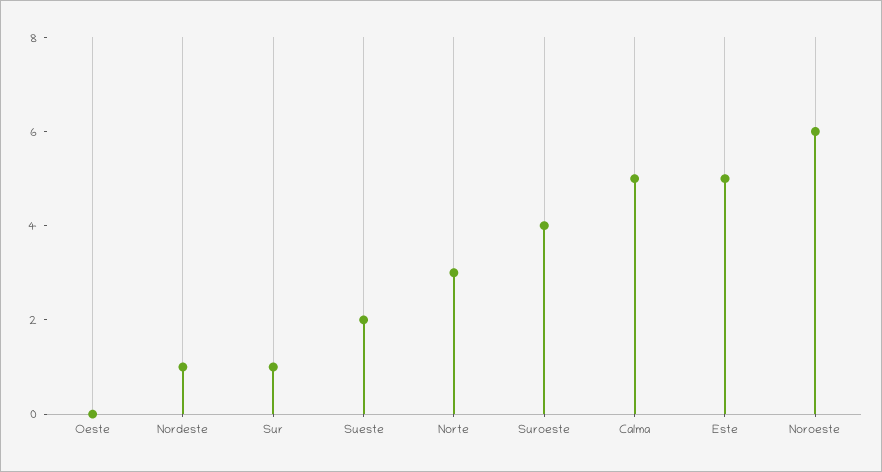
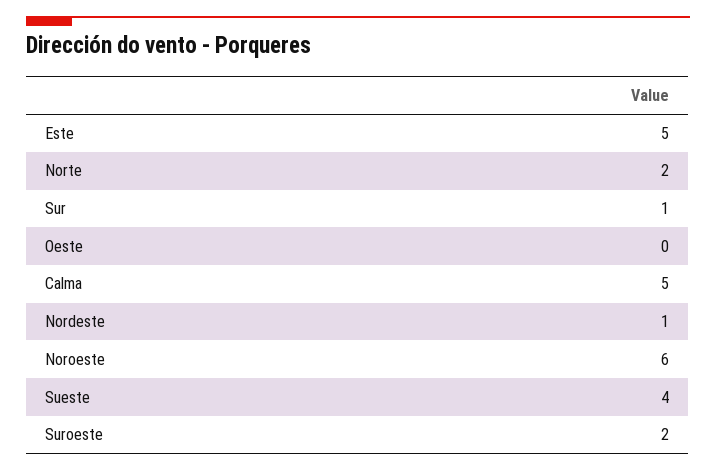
Sueste: 2 -> 4
Norte: 3 -> 2
Suroeste: 4 -> 2

